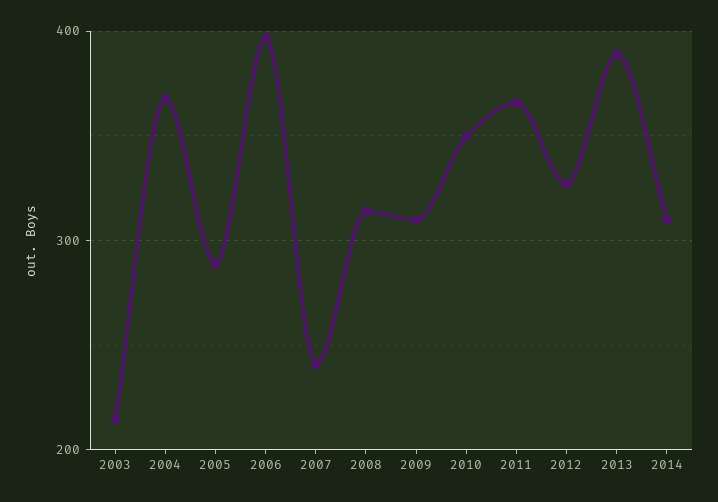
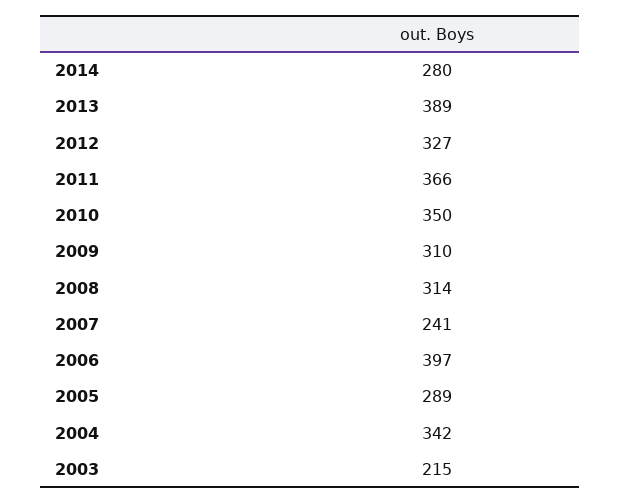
2004: 370 -> 342
2014: 310 -> 280

